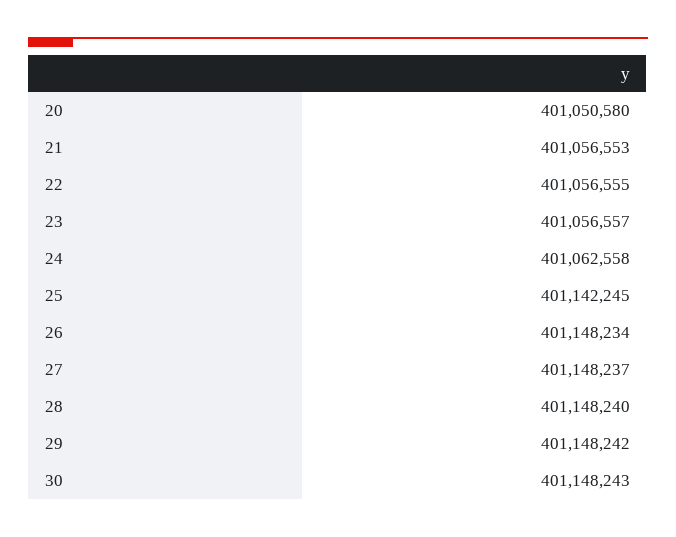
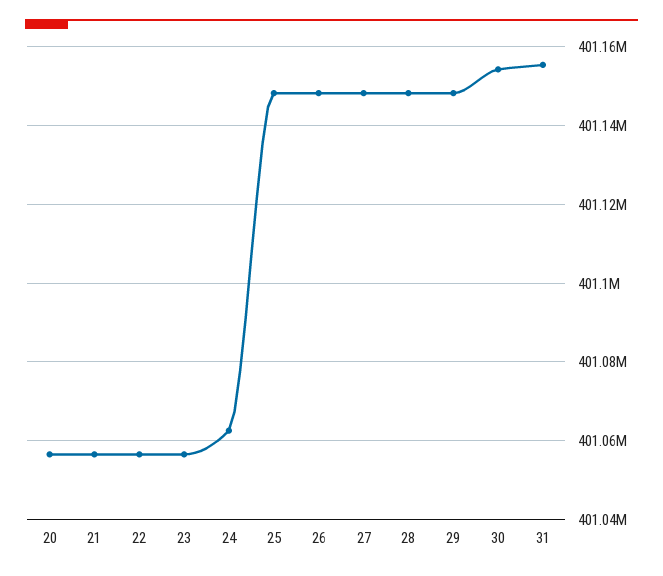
20: 401050580 -> 401056000
25: 401142245 -> 401148000
30: 401148243 -> 401154000
31: none -> 401156000

